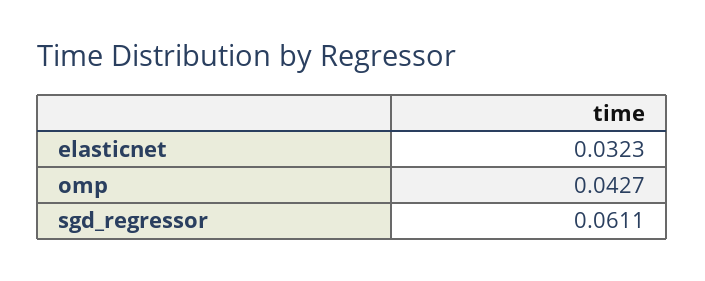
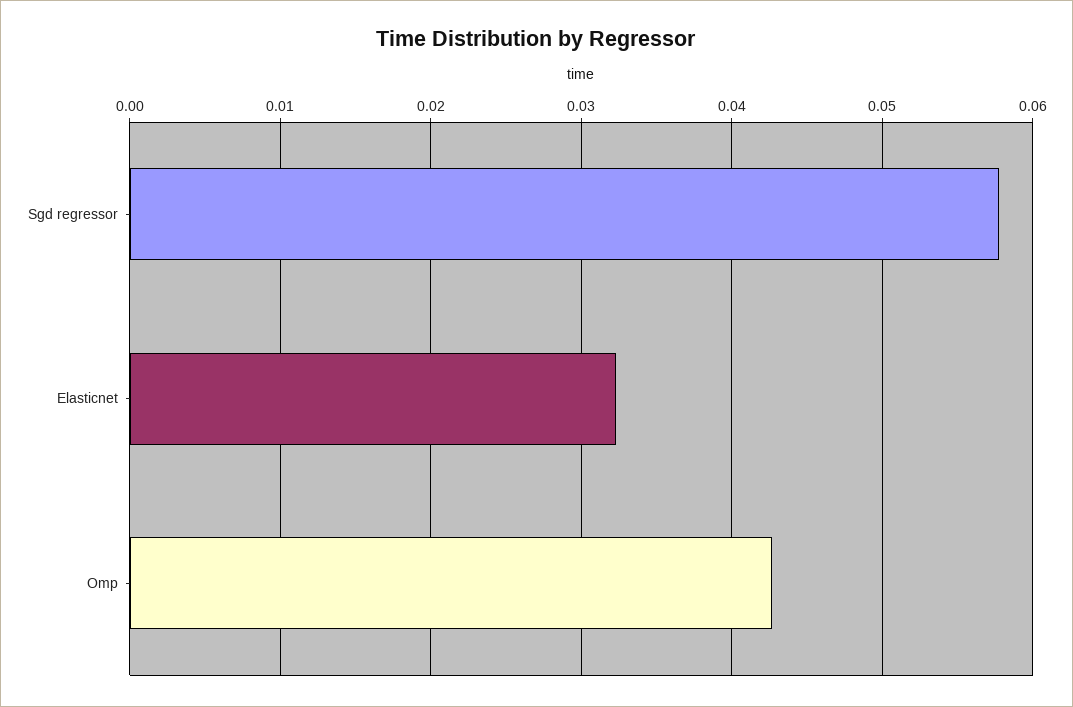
sgd_regressor: 0.0611 -> 0.058

